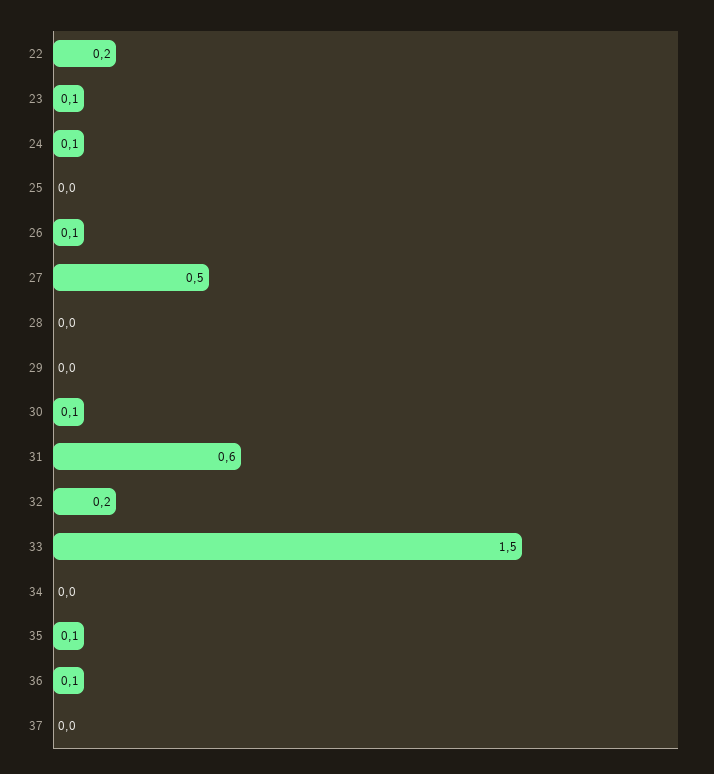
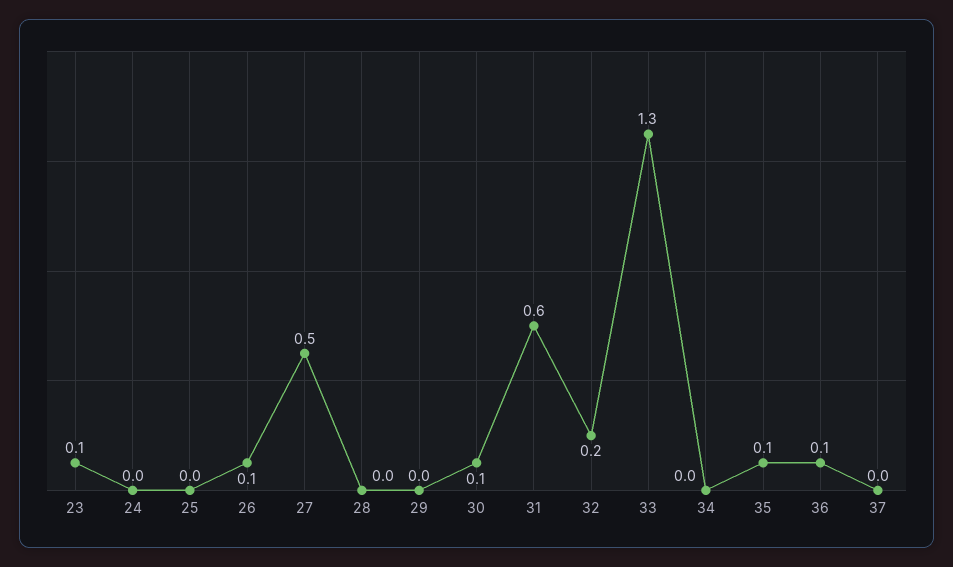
22: 0.2 -> none
24: 0.1 -> 0
33: 1.5 -> 1.3

